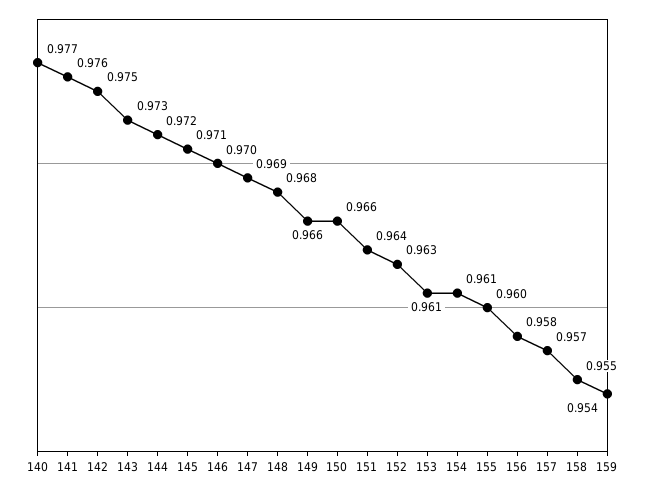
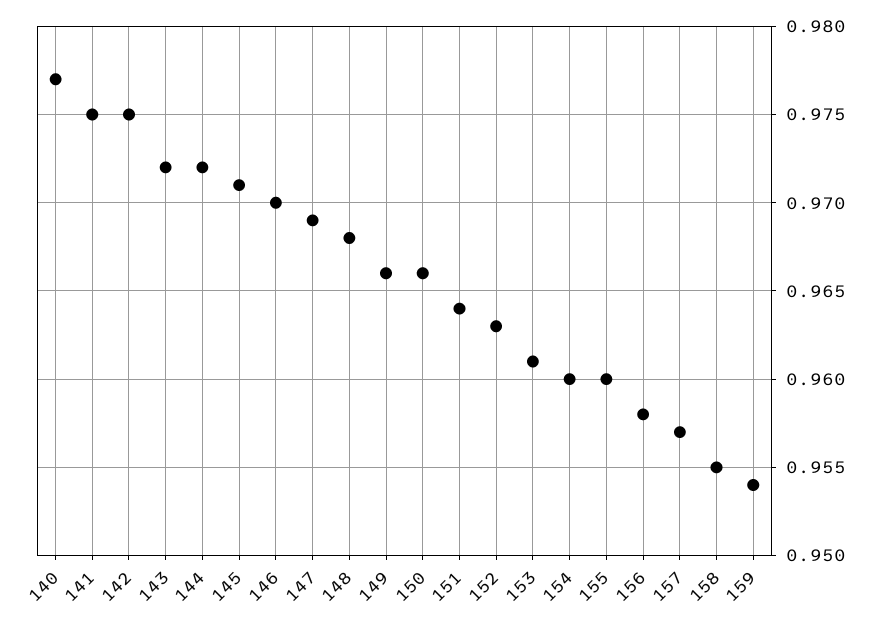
141: 0.976 -> 0.975
143: 0.973 -> 0.972
154: 0.961 -> 0.96

